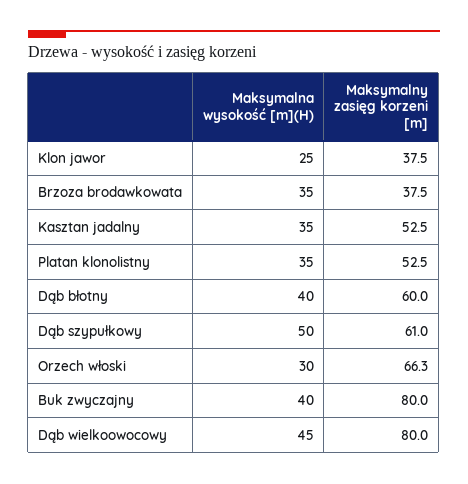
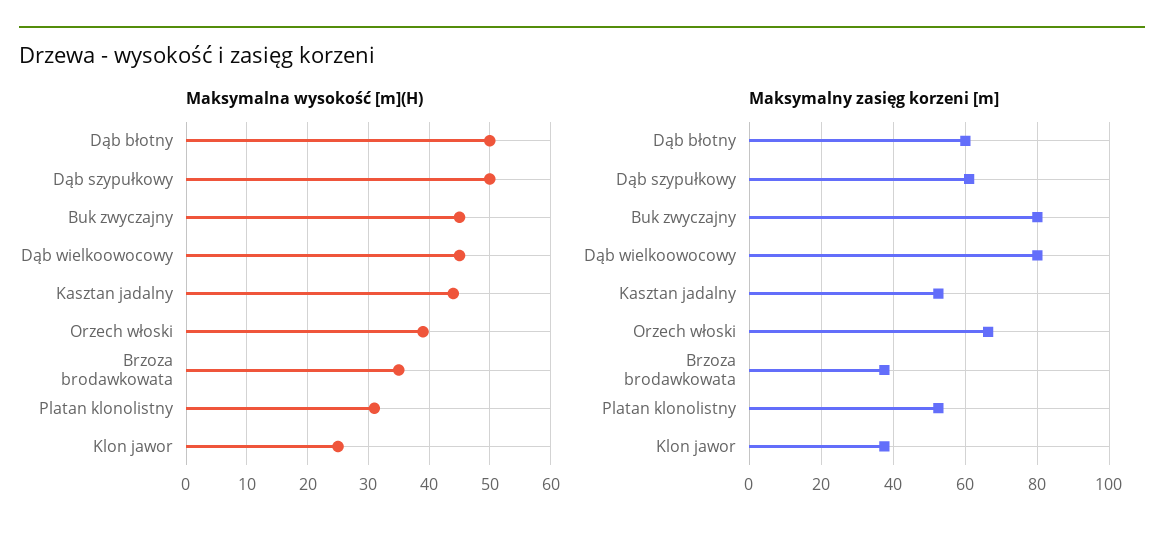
Maksymalna wysokość [m](H), Kasztan jadalny: 35 -> 44
Maksymalna wysokość [m](H), Platan klonolistny: 35 -> 31
Maksymalna wysokość [m](H), Dąb błotny: 40 -> 50
Maksymalna wysokość [m](H), Orzech włoski: 30 -> 39
Maksymalna wysokość [m](H), Buk zwyczajny: 40 -> 45

